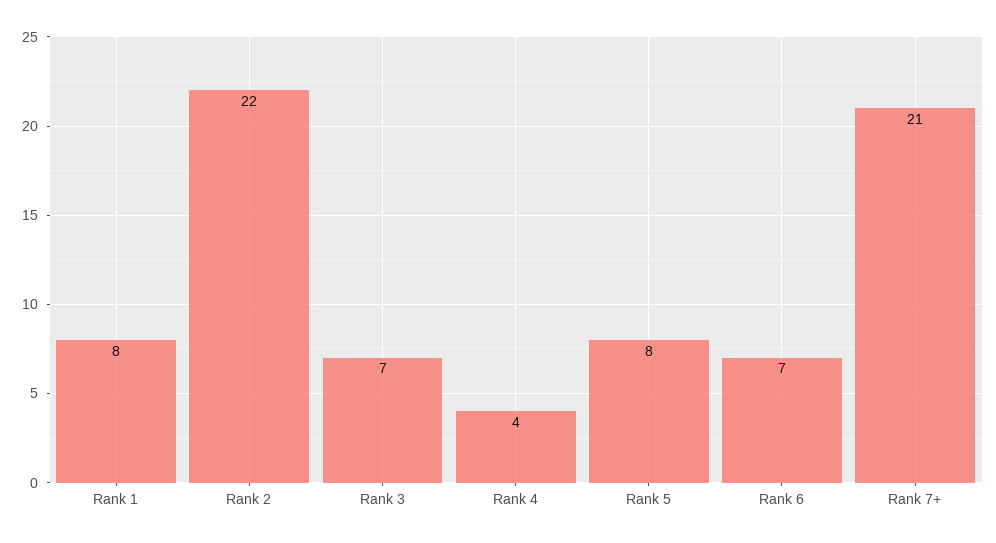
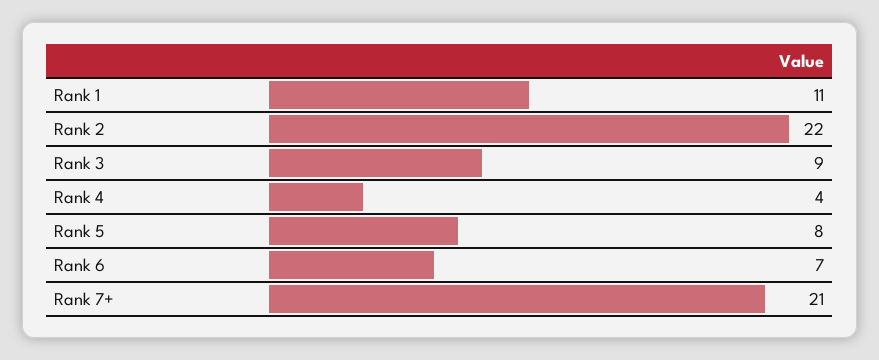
Rank 1: 8 -> 11
Rank 3: 7 -> 9

